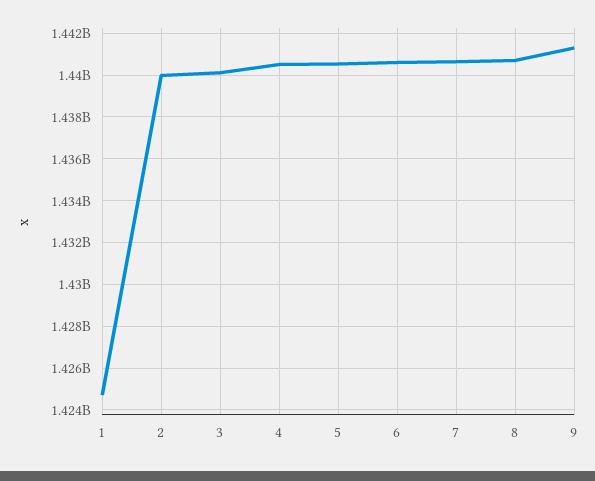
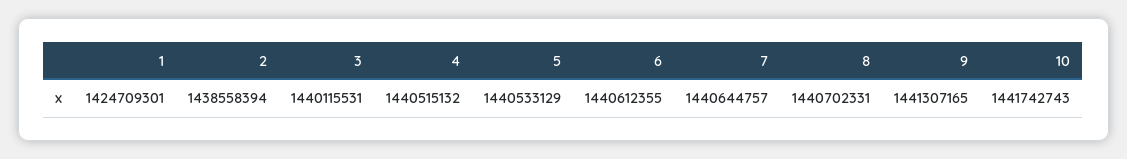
2: 1440000000 -> 1438558394
10: none -> 1441742743

